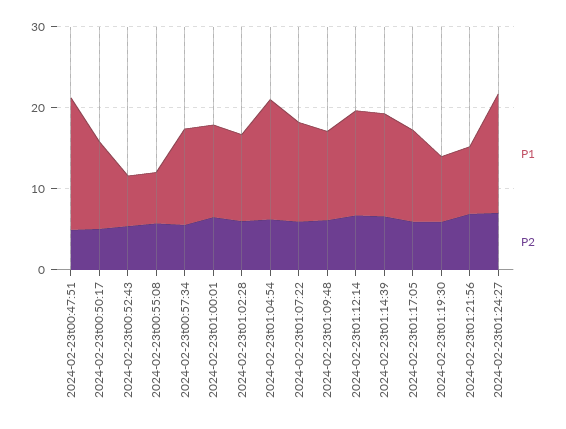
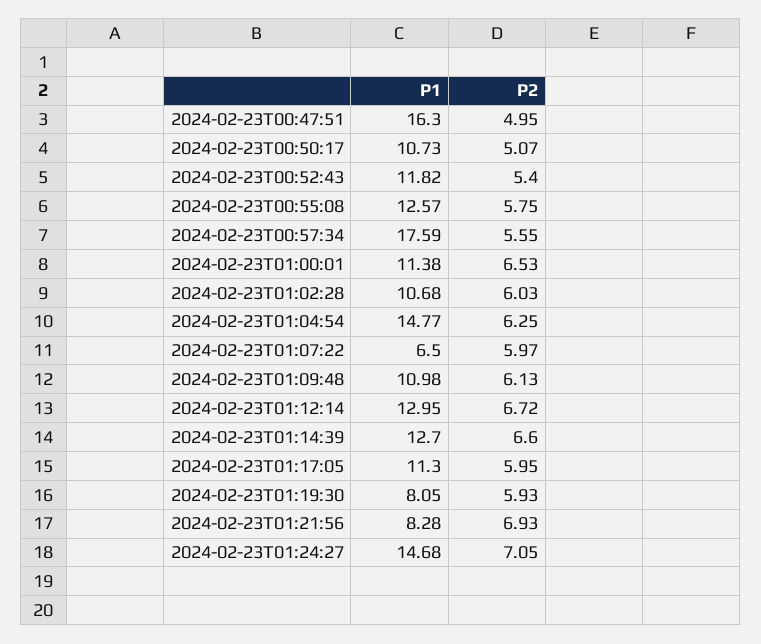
P1, 2024-02-23t00:52:43: 6 -> 11.82
P1, 2024-02-23t00:55:08: 6 -> 12.57
P1, 2024-02-23t00:57:34: 12 -> 17.59
P1, 2024-02-23t01:07:22: 12 -> 6.5

